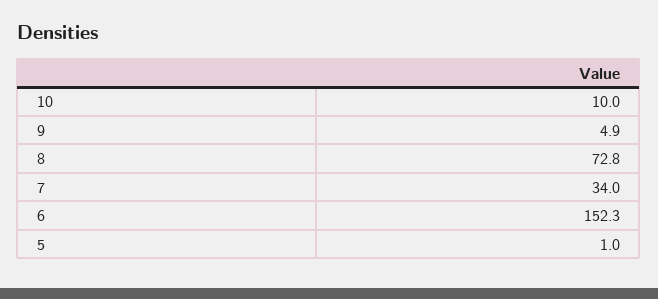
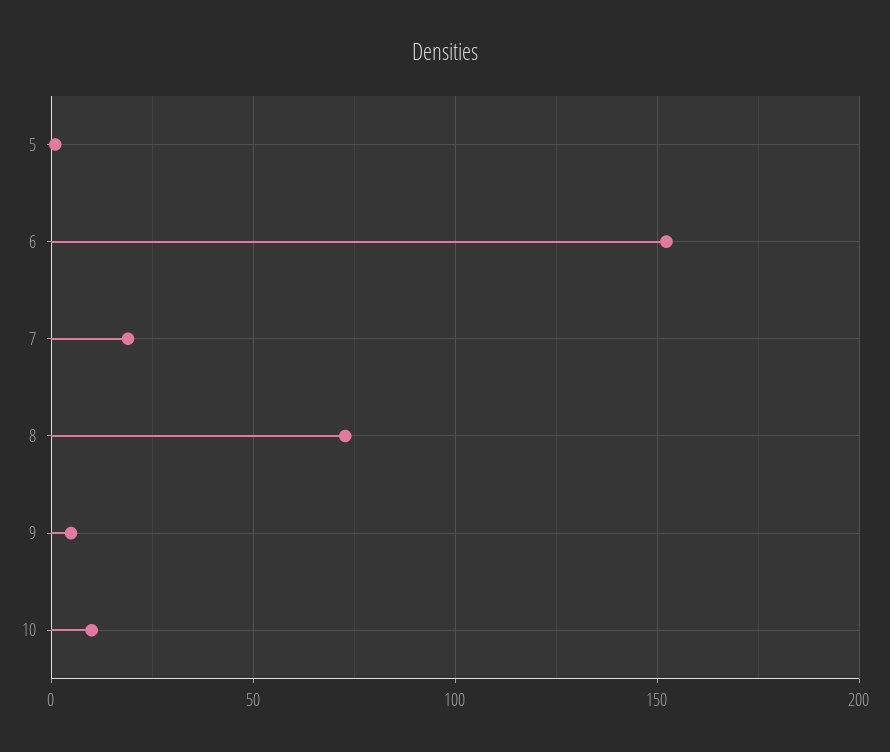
7: 34 -> 20

